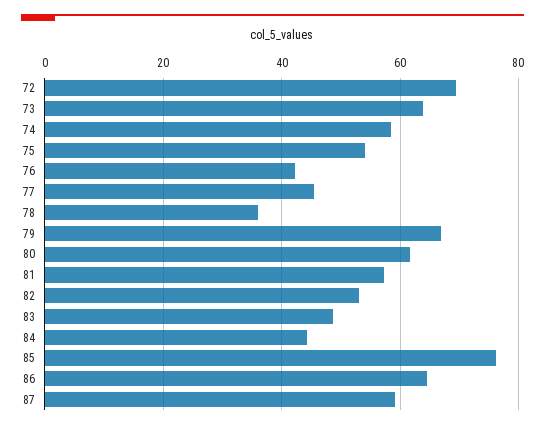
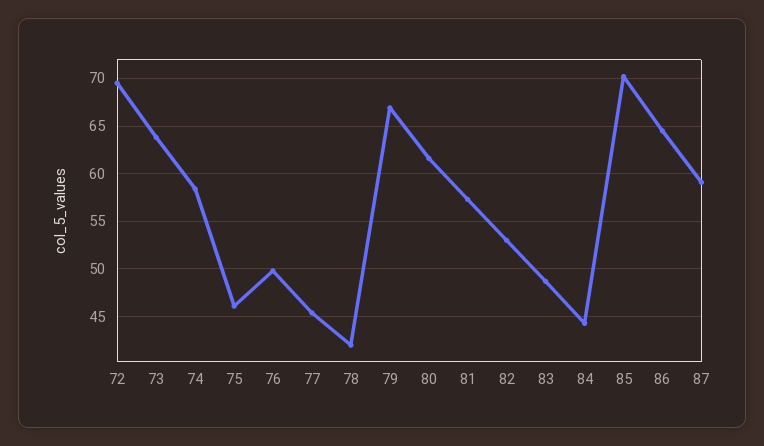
75: 54 -> 46
76: 42 -> 50
78: 36 -> 42
85: 76 -> 70

